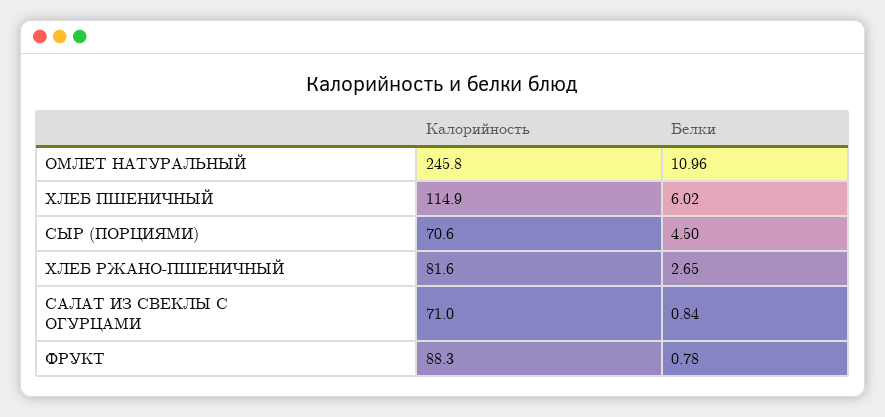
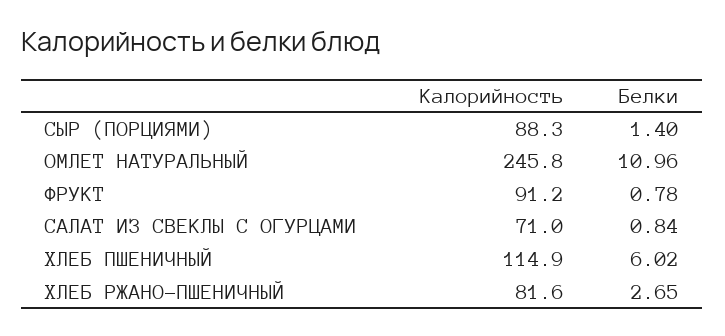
Калорийность, СЫР (ПОРЦИЯМИ): 70.6 -> 88.3
Белки, СЫР (ПОРЦИЯМИ): 4.5 -> 1.4
Калорийность, ФРУКТ: 88.3 -> 91.2

